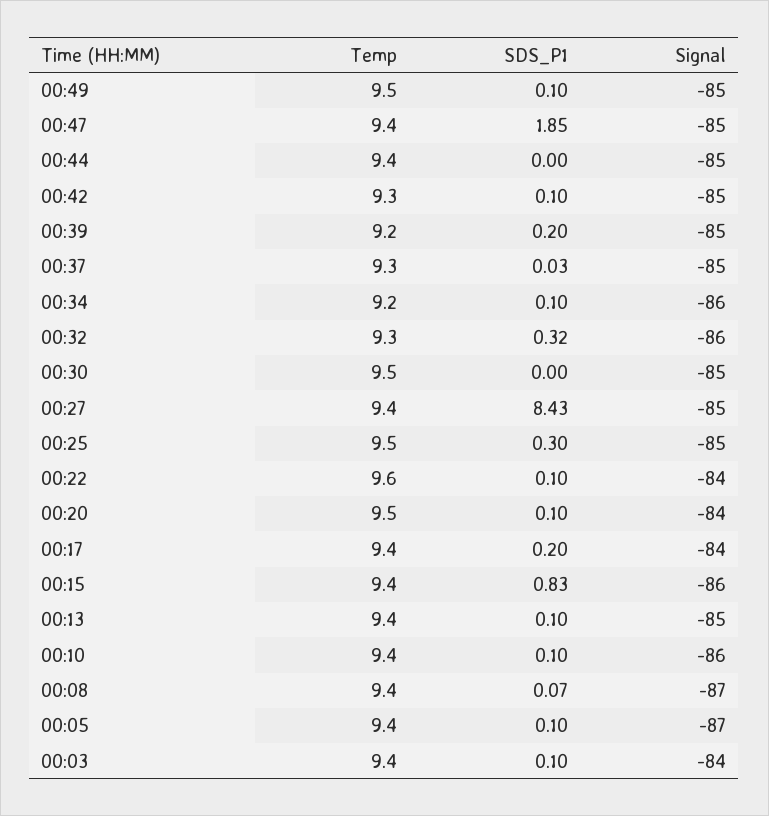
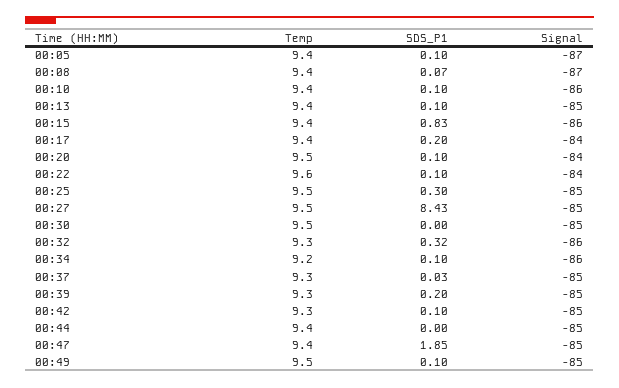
Temp, 00:39: 9.2 -> 9.3
Temp, 00:27: 9.4 -> 9.5
Temp, 00:03: 9.4 -> none
SDS_P1, 00:03: 0.1 -> none
Signal, 00:03: -84 -> none

